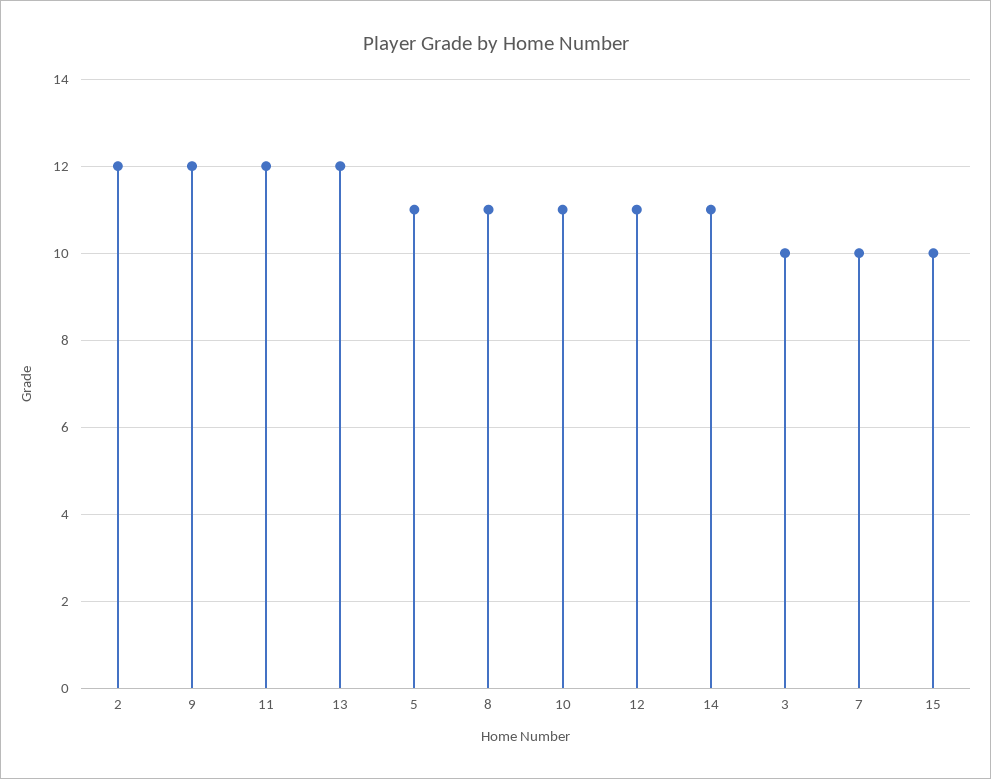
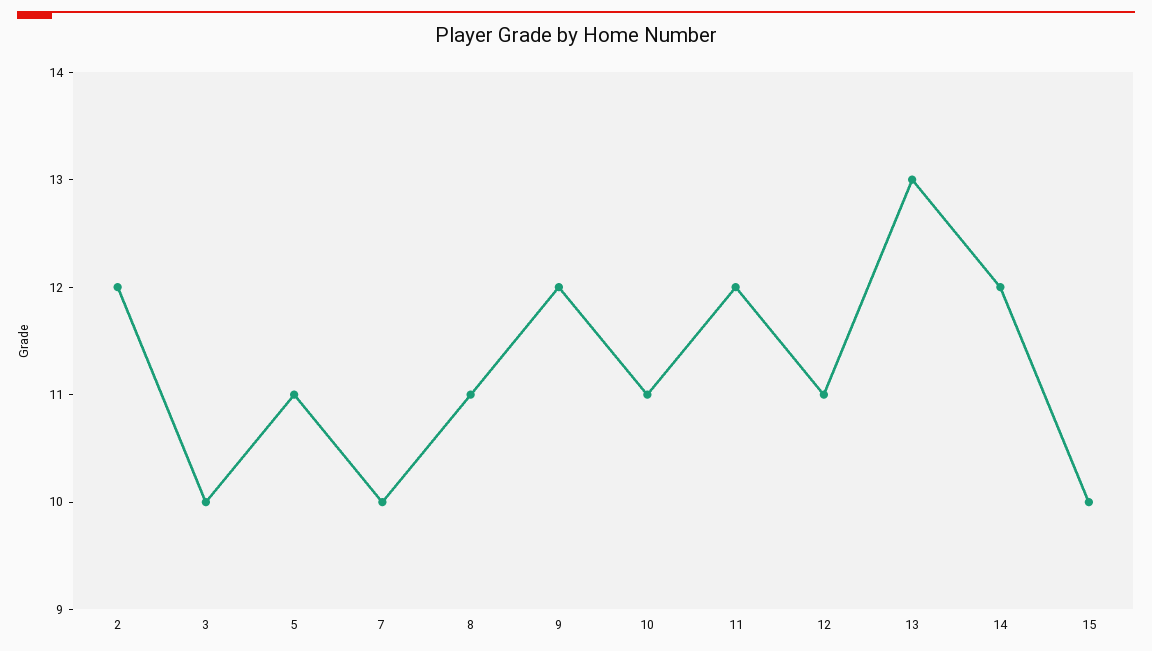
13: 12 -> 13
14: 11 -> 12

